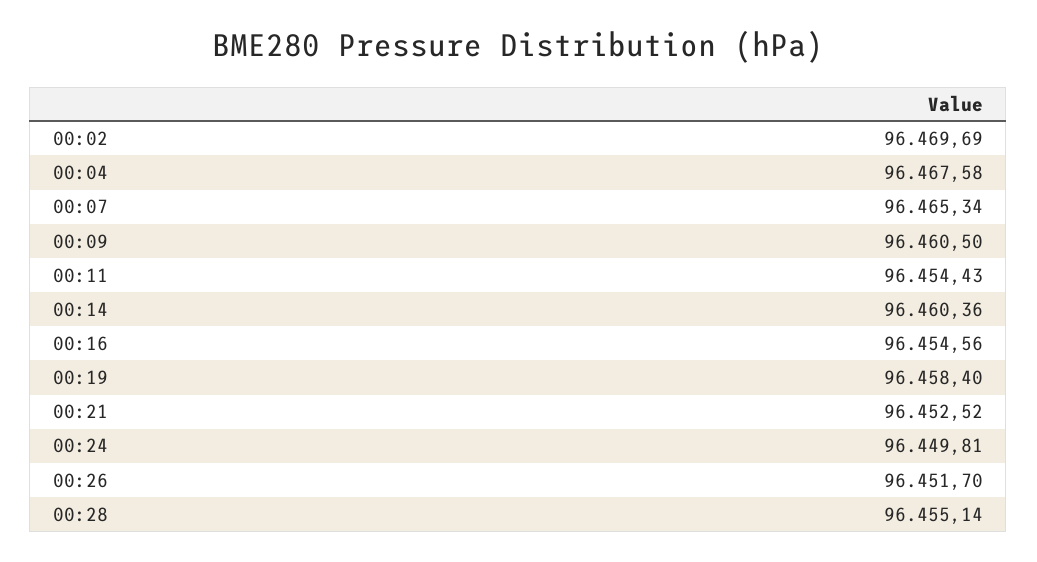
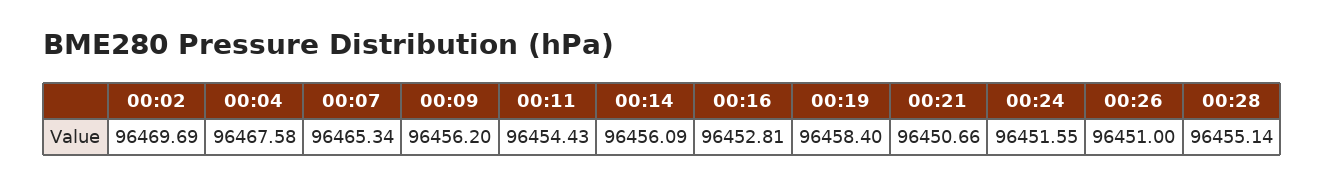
00:09: 96460.5 -> 96456.2
00:14: 96460.36 -> 96456.09
00:16: 96454.56 -> 96452.81
00:21: 96452.52 -> 96450.66
00:24: 96449.81 -> 96451.55
00:26: 96451.7 -> 96451

